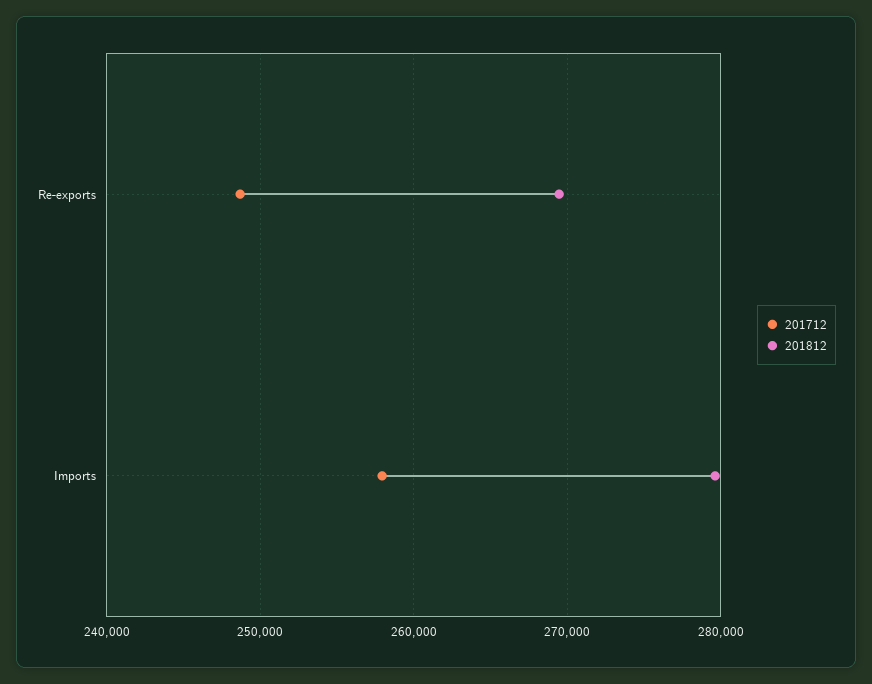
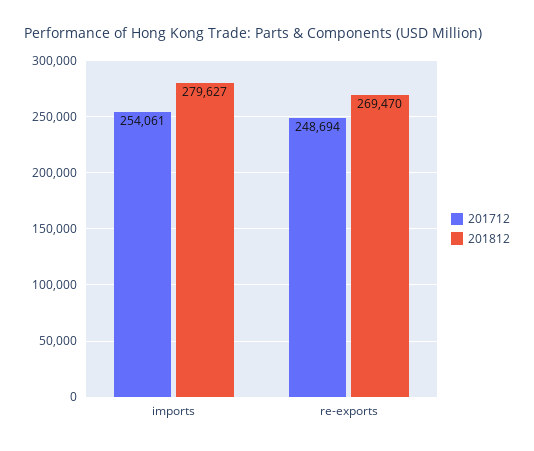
201712, Imports: 258000 -> 254061

